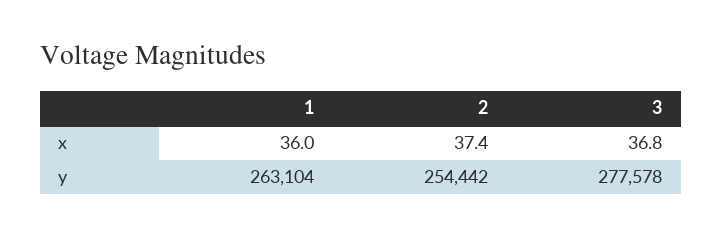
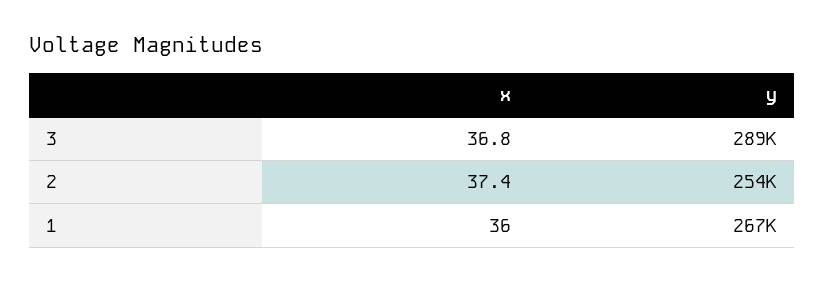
1, y: 263104 -> 267000
3, y: 277578 -> 289000

